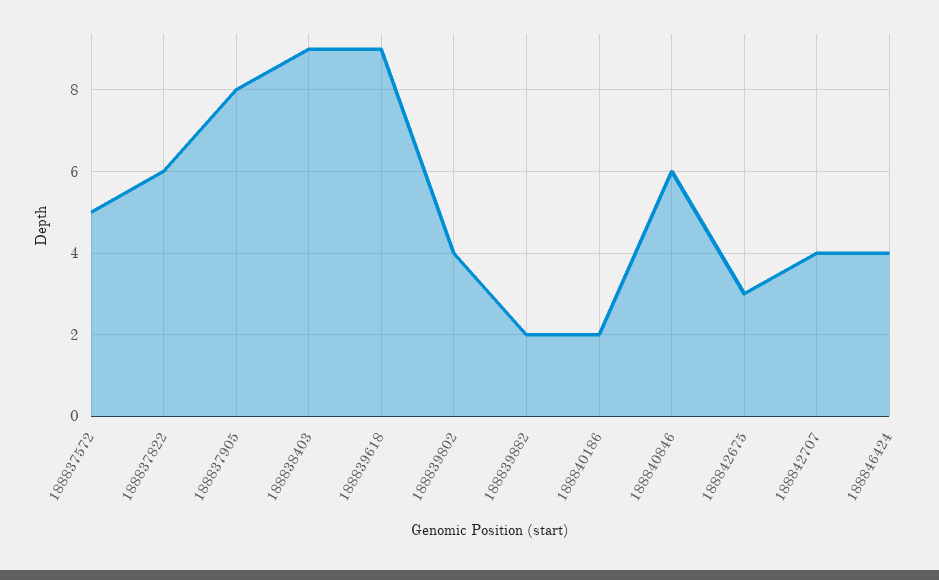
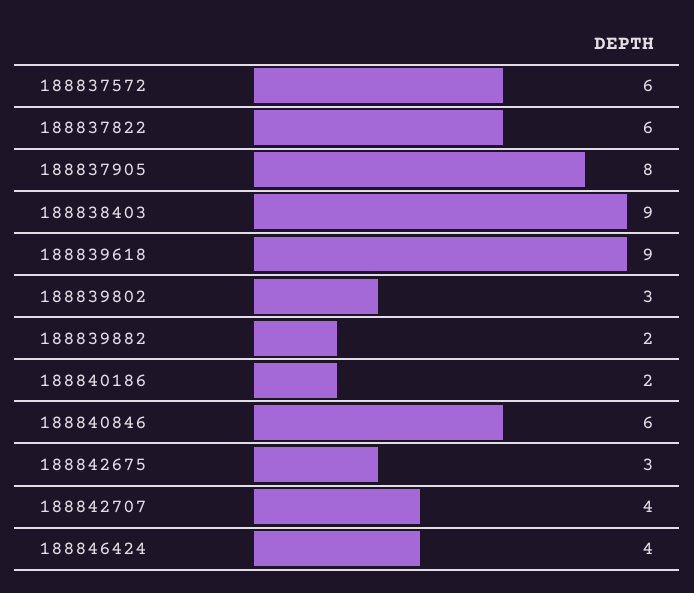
188837572: 5 -> 6
188839802: 4 -> 3

